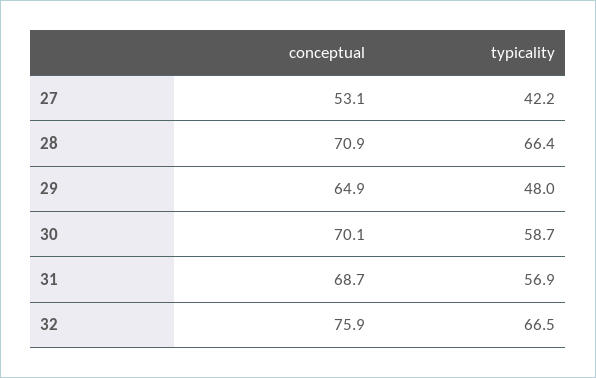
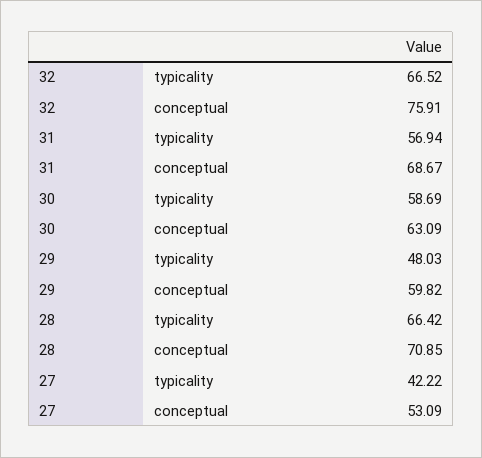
conceptual, 29: 64.9 -> 59.82
conceptual, 30: 70.1 -> 63.09

